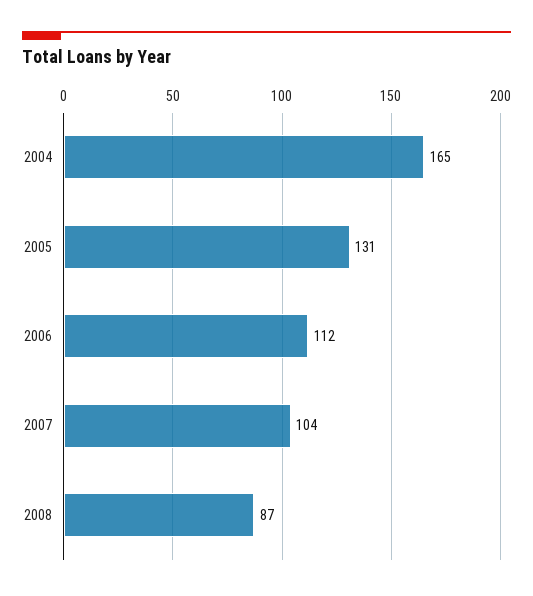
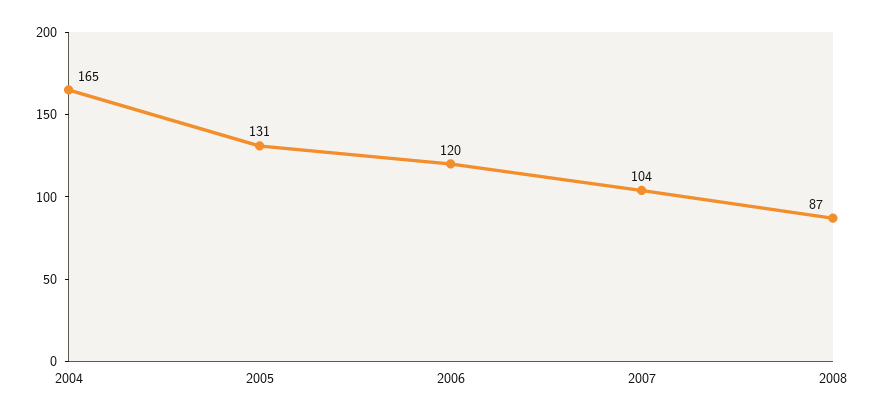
2006: 112 -> 120

